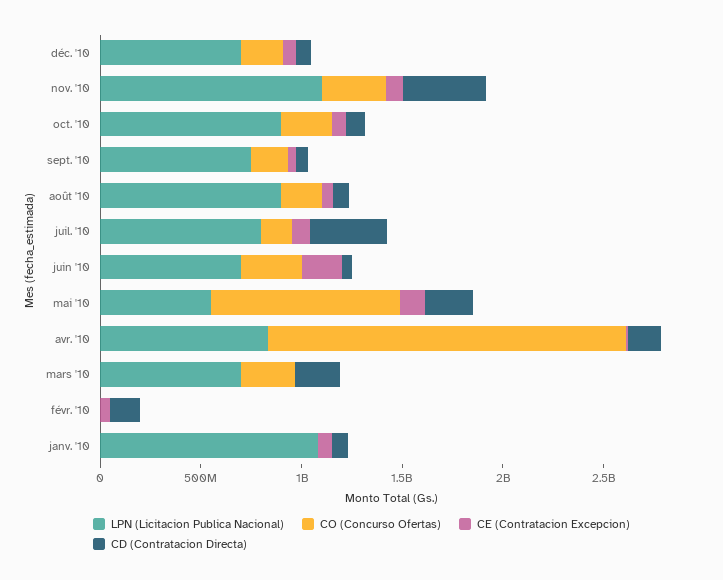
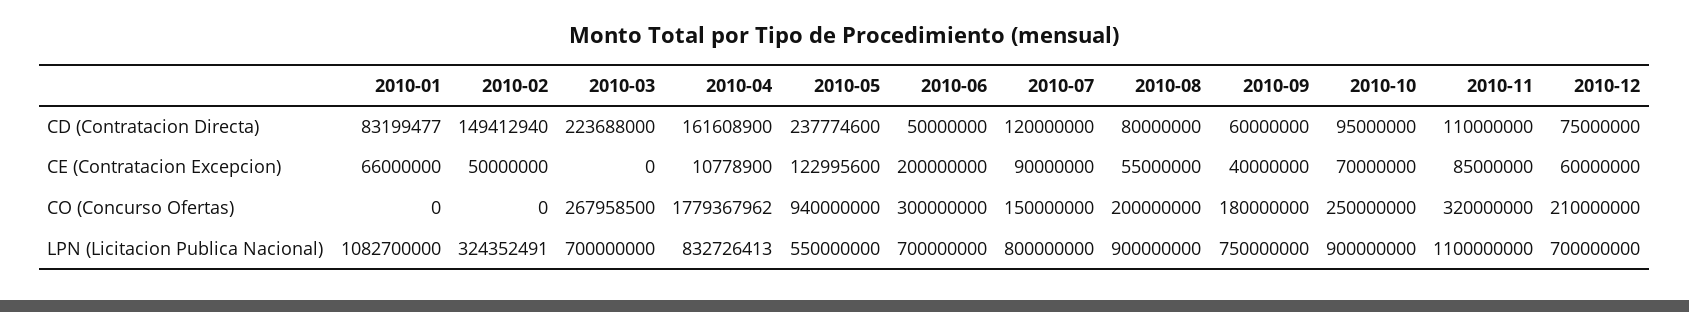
CD (Contratacion Directa), nov. '10: 400000000 -> 110000000
CD (Contratacion Directa), juil. '10: 400000000 -> 120000000
LPN (Licitacion Publica Nacional), févr. '10: 0 -> 324352491

